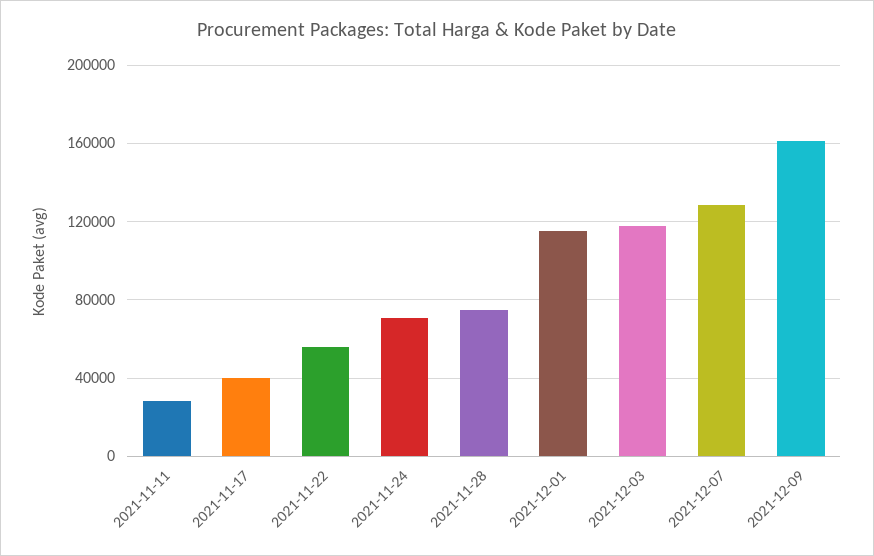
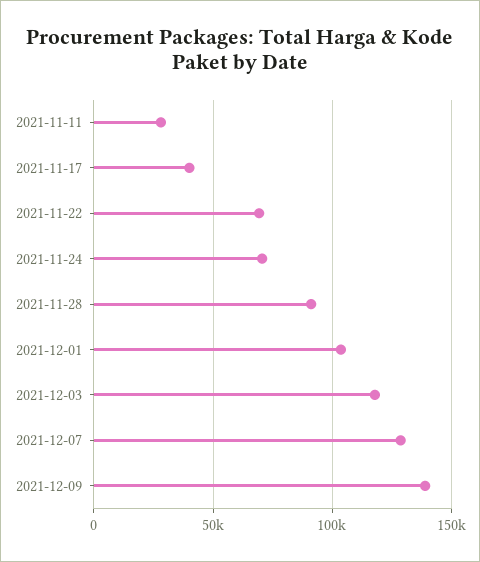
2021-11-22: 55000 -> 70000
2021-11-28: 75000 -> 90000
2021-12-01: 115000 -> 105000
2021-12-09: 160000 -> 140000

